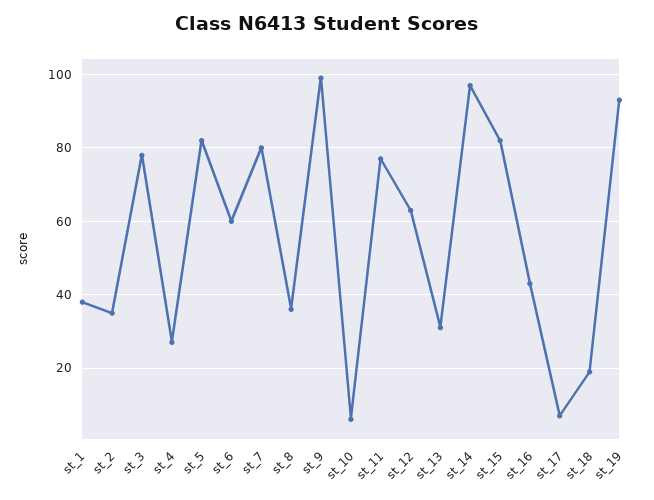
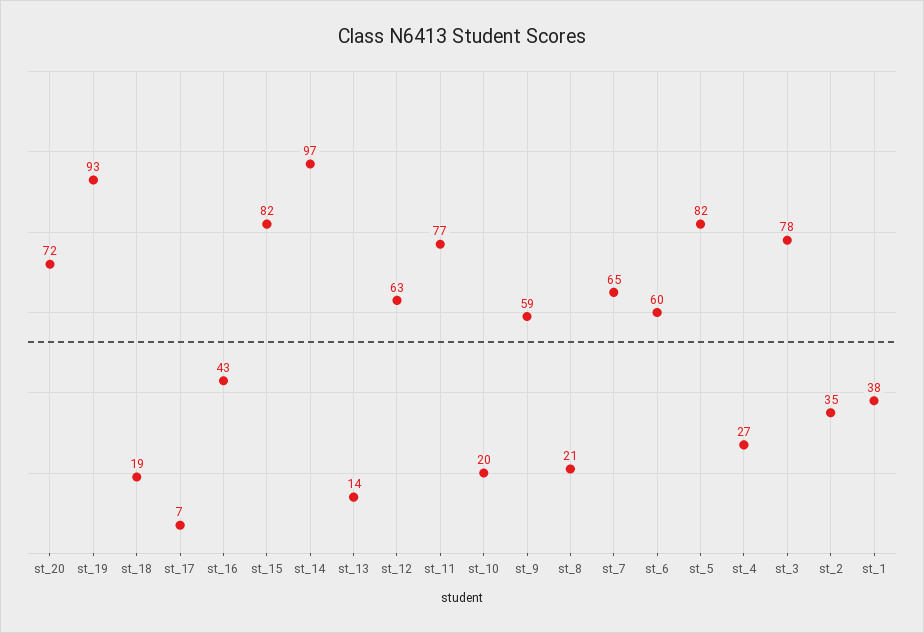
st_7: 80 -> 65
st_8: 35 -> 21
st_9: 100 -> 59
st_10: 5 -> 20
st_13: 30 -> 14
st_20: none -> 72

